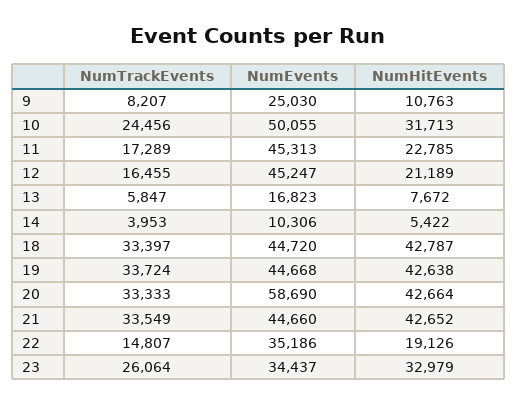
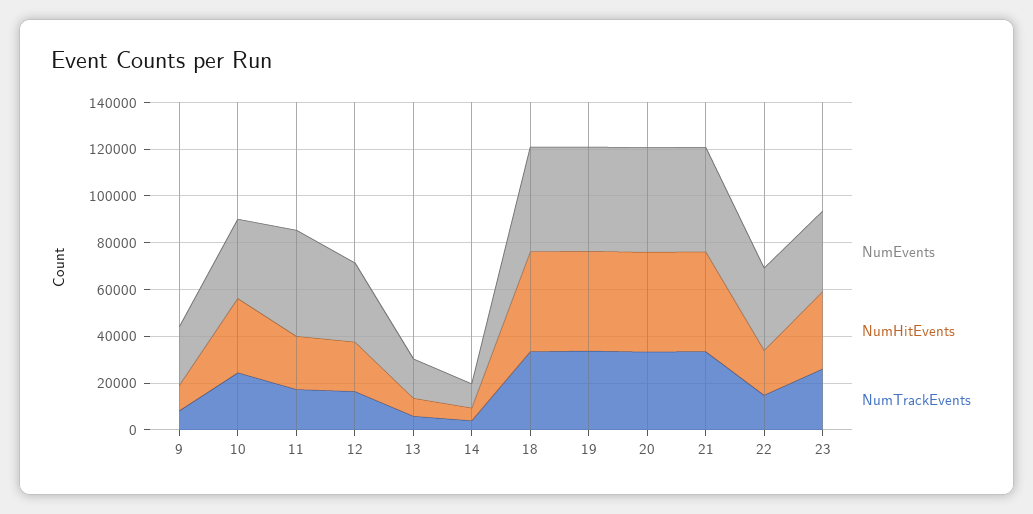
NumEvents, 10: 50055 -> 35000
NumEvents, 12: 45247 -> 35000
NumEvents, 20: 58690 -> 45000

